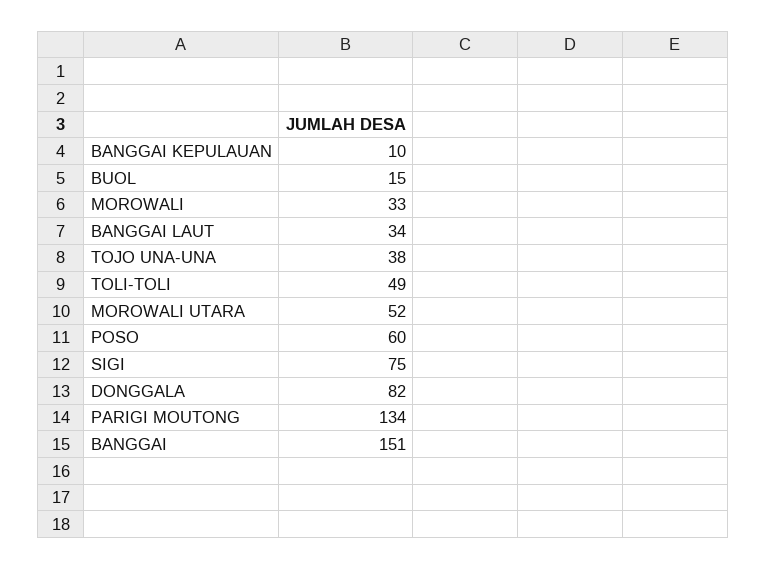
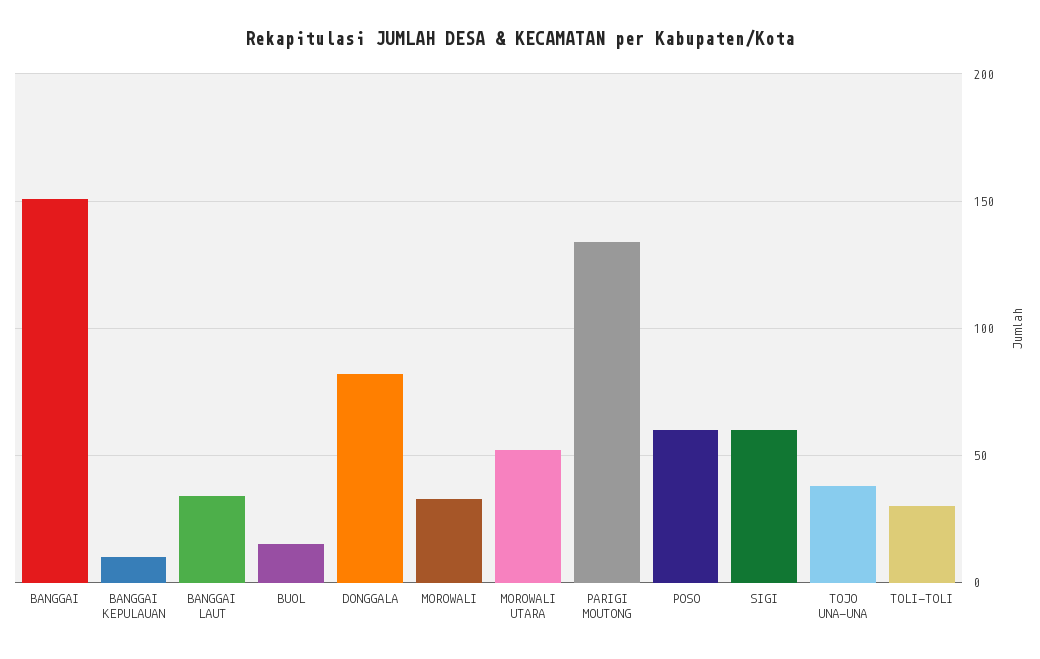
TOLI-TOLI: 49 -> 30
SIGI: 75 -> 60

